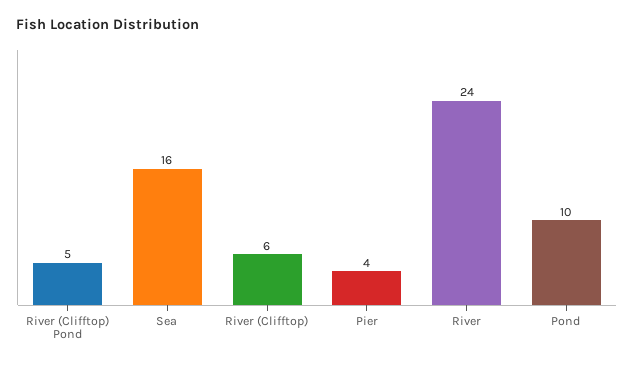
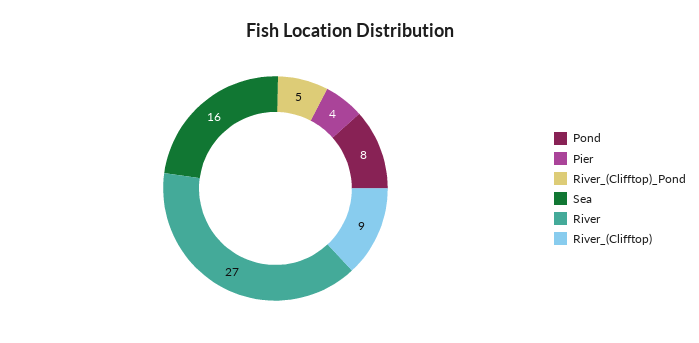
River (Clifftop): 6 -> 9
River: 24 -> 27
Pond: 10 -> 8

